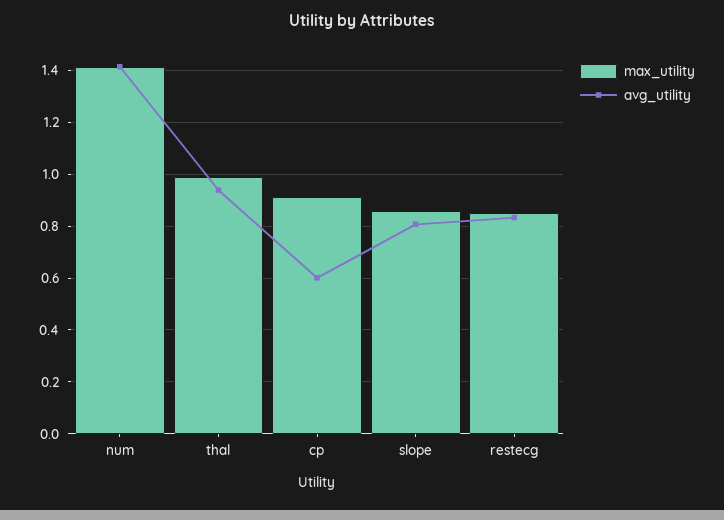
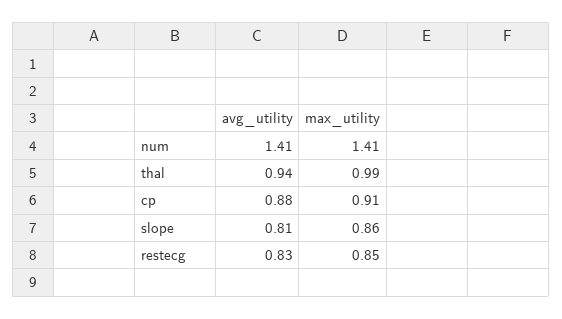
avg_utility, cp: 0.6 -> 0.88

